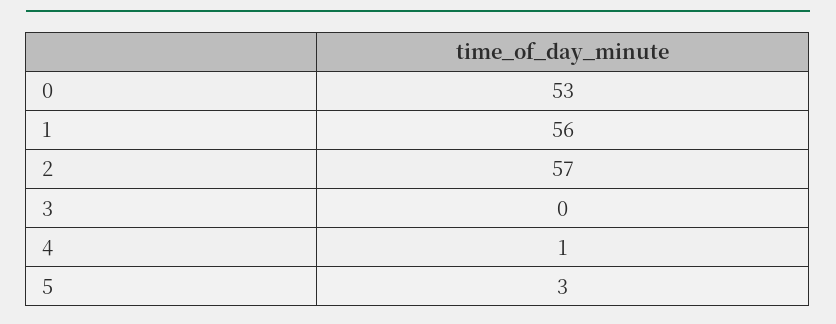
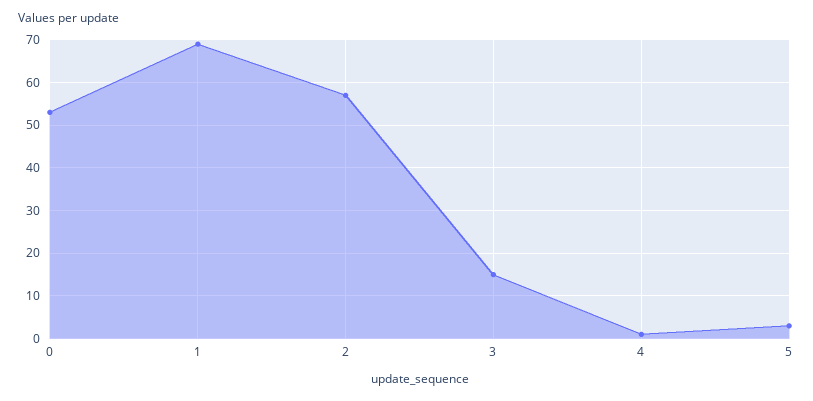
1: 56 -> 70
3: 0 -> 15

